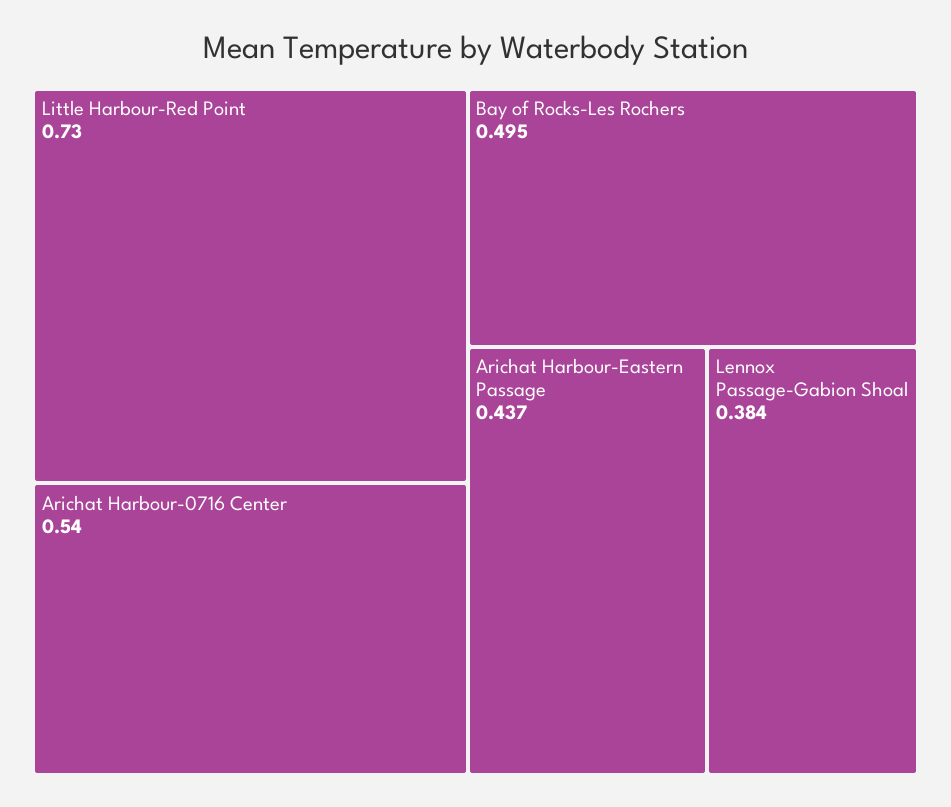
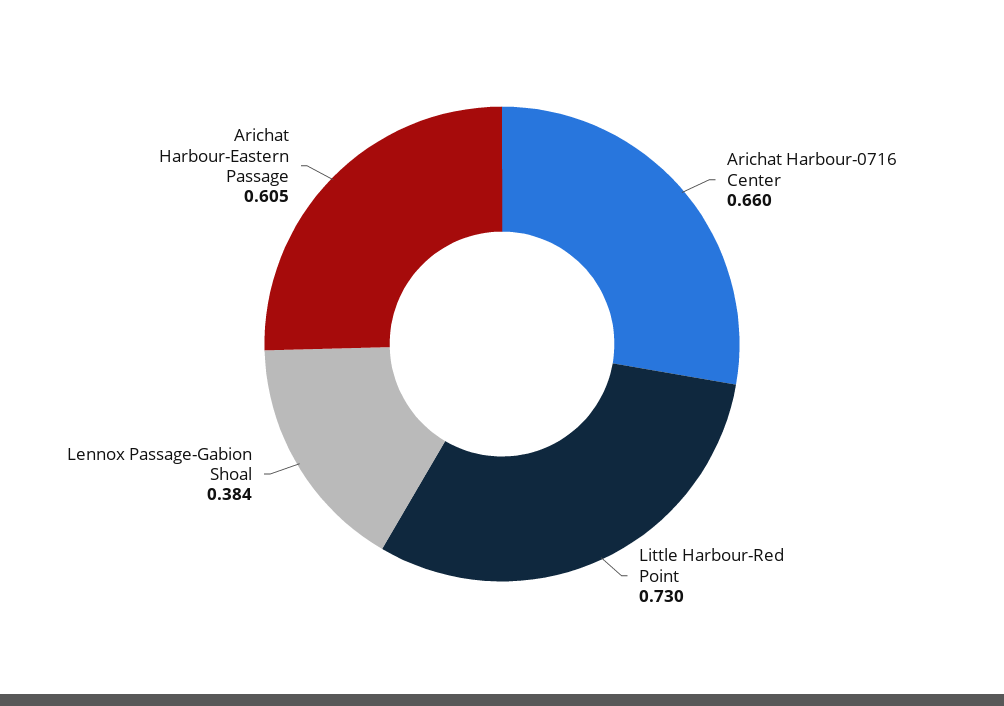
Arichat Harbour-0716 Center: 0.54 -> 0.66
Bay of Rocks-Les Rochers: 0.495 -> none
Arichat Harbour-Eastern Passage: 0.437 -> 0.605

